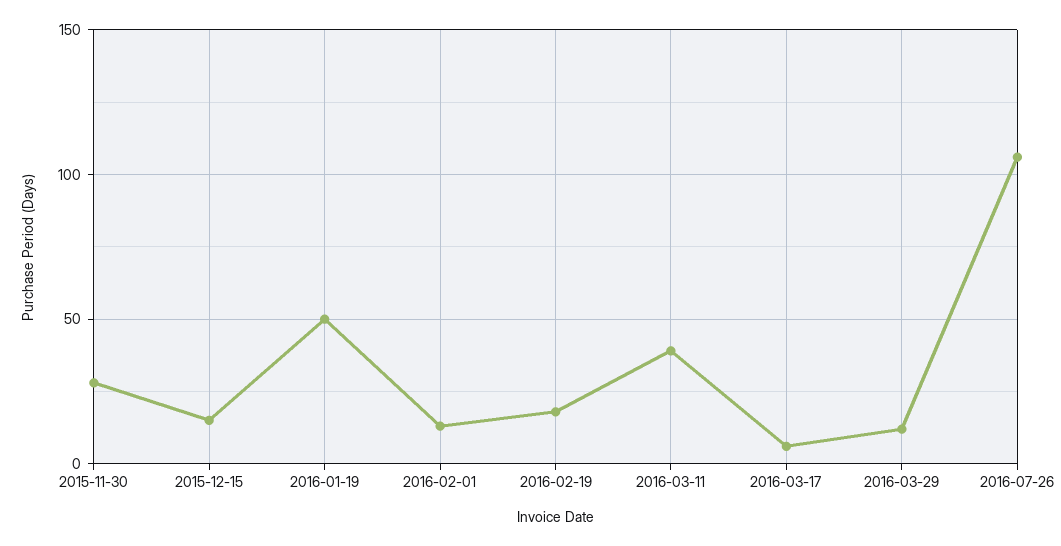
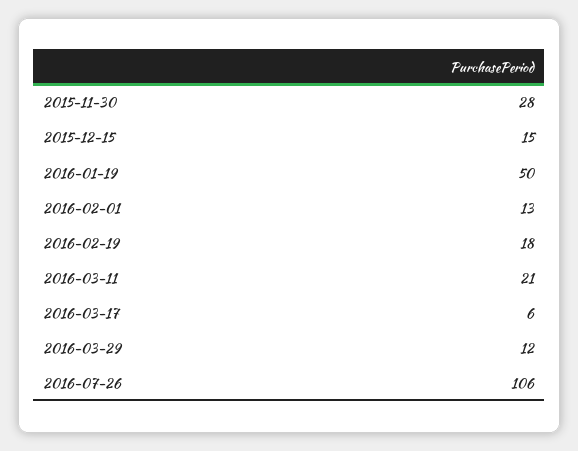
2016-03-11: 40 -> 21

